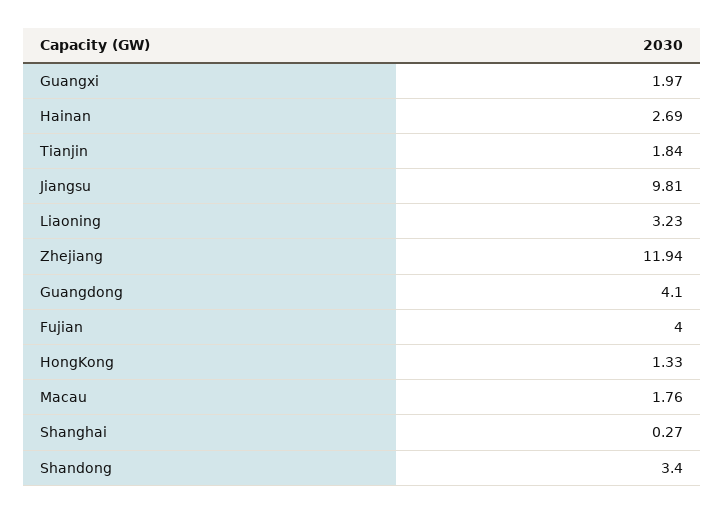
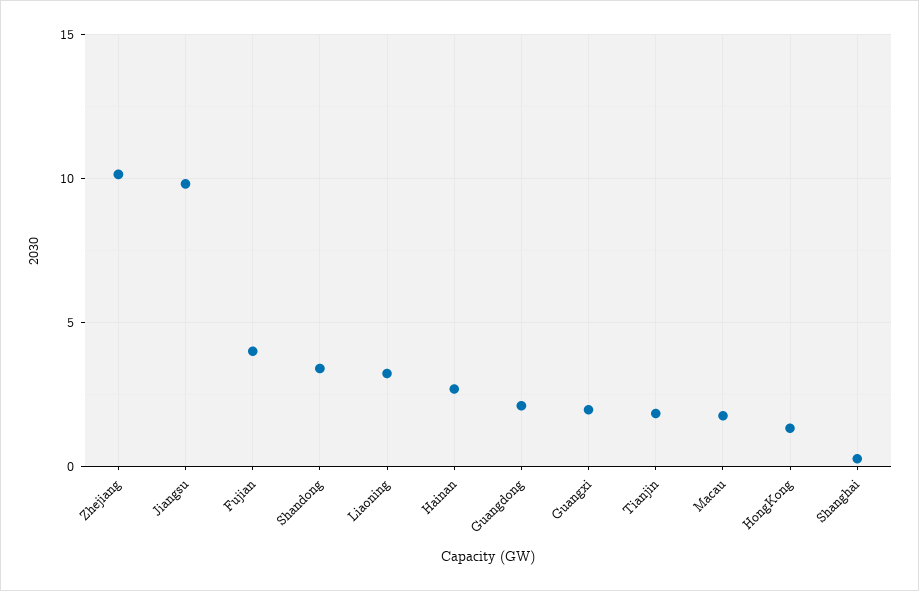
Zhejiang: 11.94 -> 10
Guangdong: 4.1 -> 2

